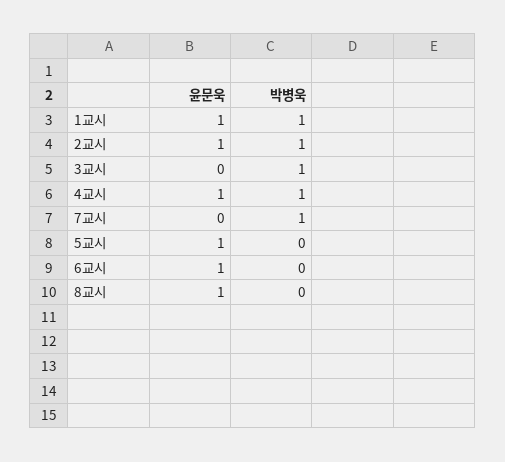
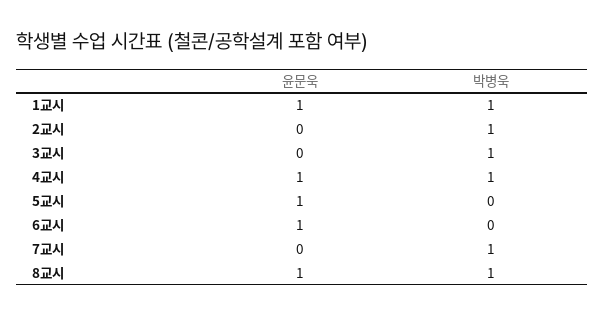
윤문욱, 2교시: 1 -> 0
박병욱, 8교시: 0 -> 1

